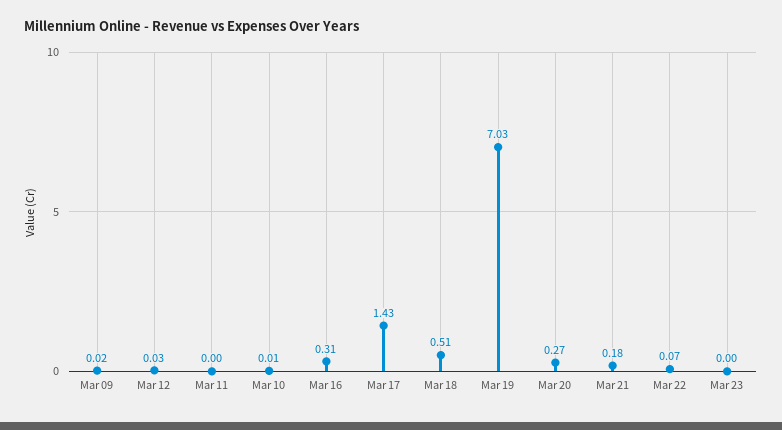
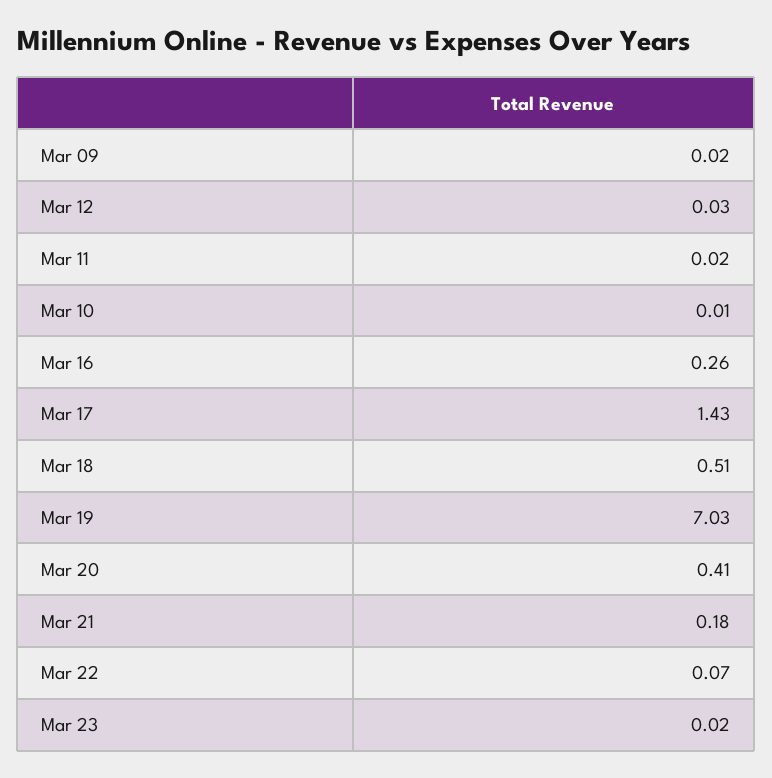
Mar 11: 0 -> 0.02
Mar 16: 0.31 -> 0.26
Mar 20: 0.27 -> 0.41
Mar 23: 0 -> 0.02

